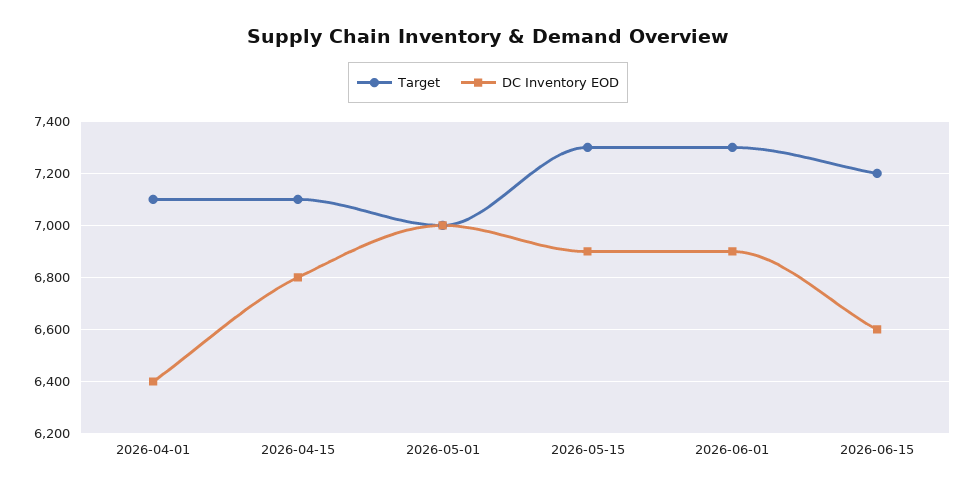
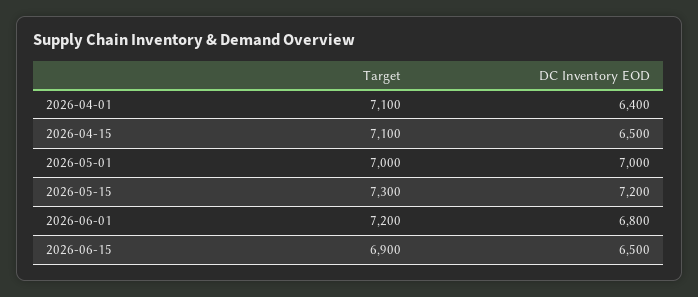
DC Inventory EOD, 2026-04-15: 6800 -> 6500
DC Inventory EOD, 2026-05-15: 6900 -> 7200
Target, 2026-06-01: 7300 -> 7200
DC Inventory EOD, 2026-06-01: 6900 -> 6800
Target, 2026-06-15: 7200 -> 6900
DC Inventory EOD, 2026-06-15: 6600 -> 6500

